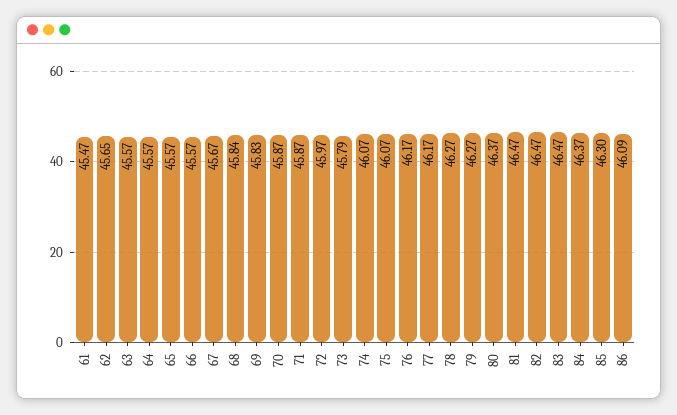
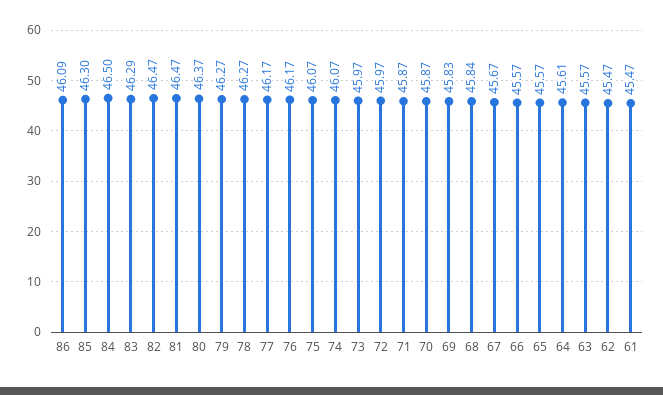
62: 45.65 -> 45.47
64: 45.57 -> 45.61
73: 45.79 -> 45.97
83: 46.47 -> 46.29
84: 46.37 -> 46.5

